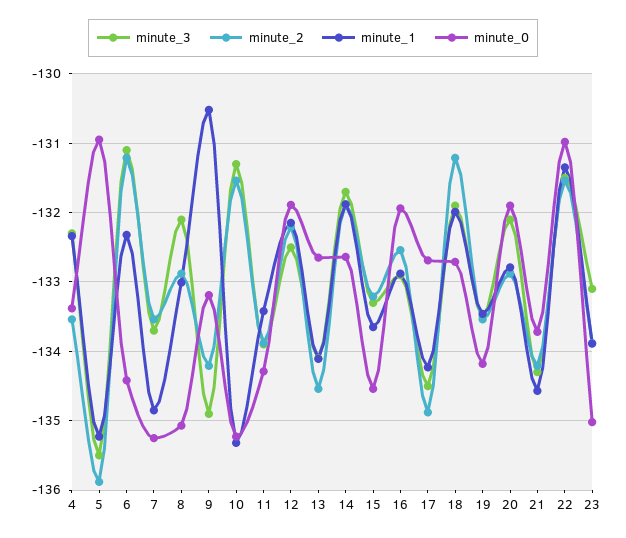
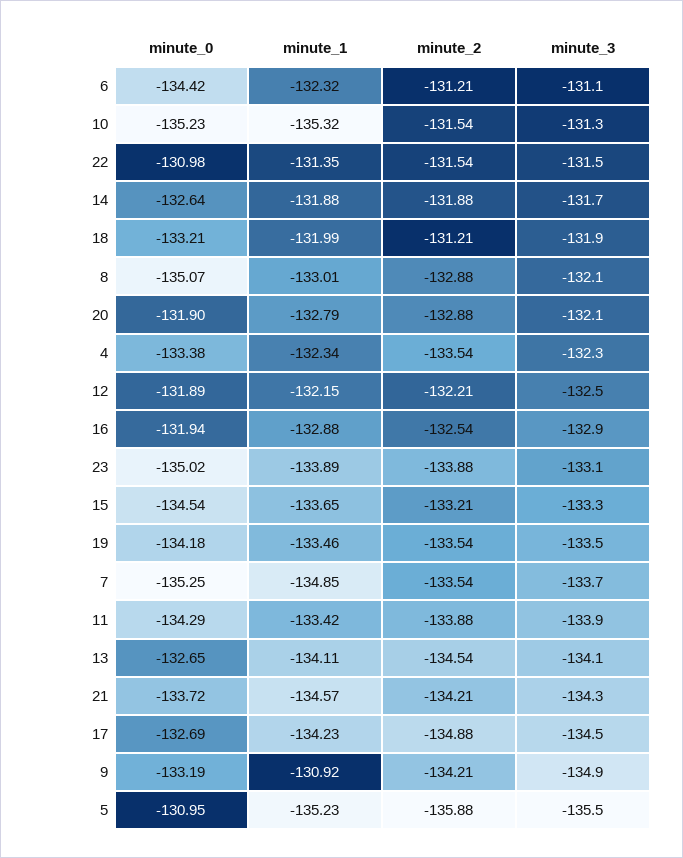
minute_1, 9: -130.5 -> -130.92
minute_0, 18: -132.7 -> -133.21

